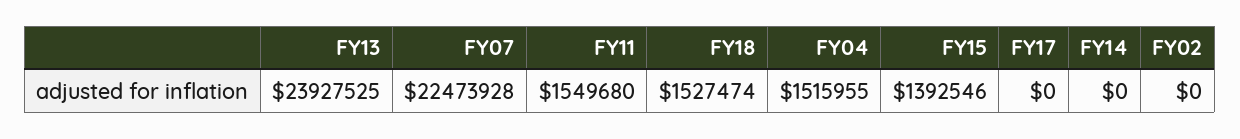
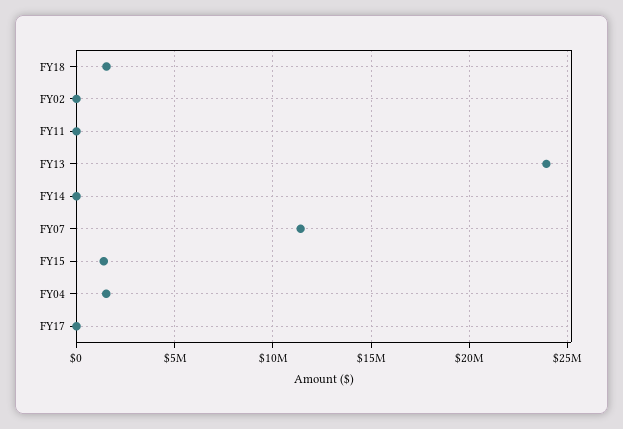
FY07: 22473928 -> 11500000
FY11: 1549680 -> 0

